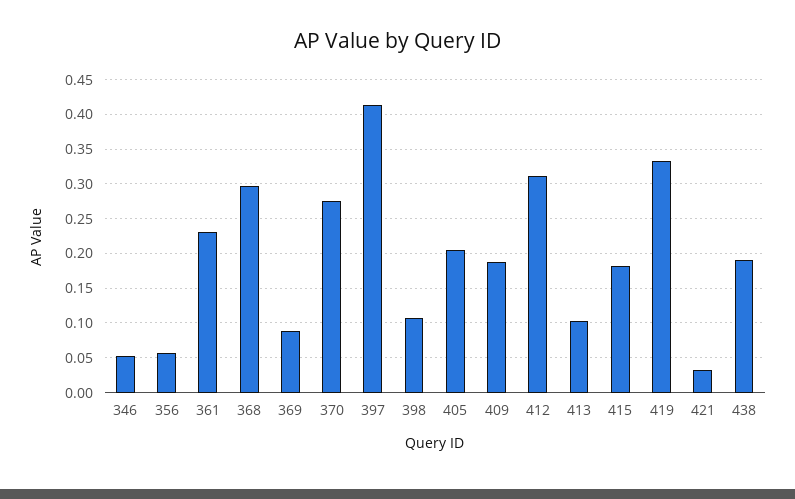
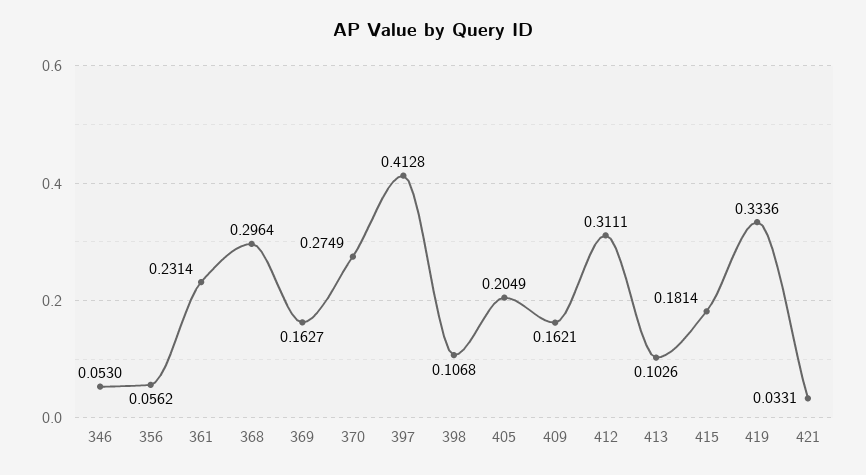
369: 0.09 -> 0.1627
409: 0.19 -> 0.1621
438: 0.19 -> none

